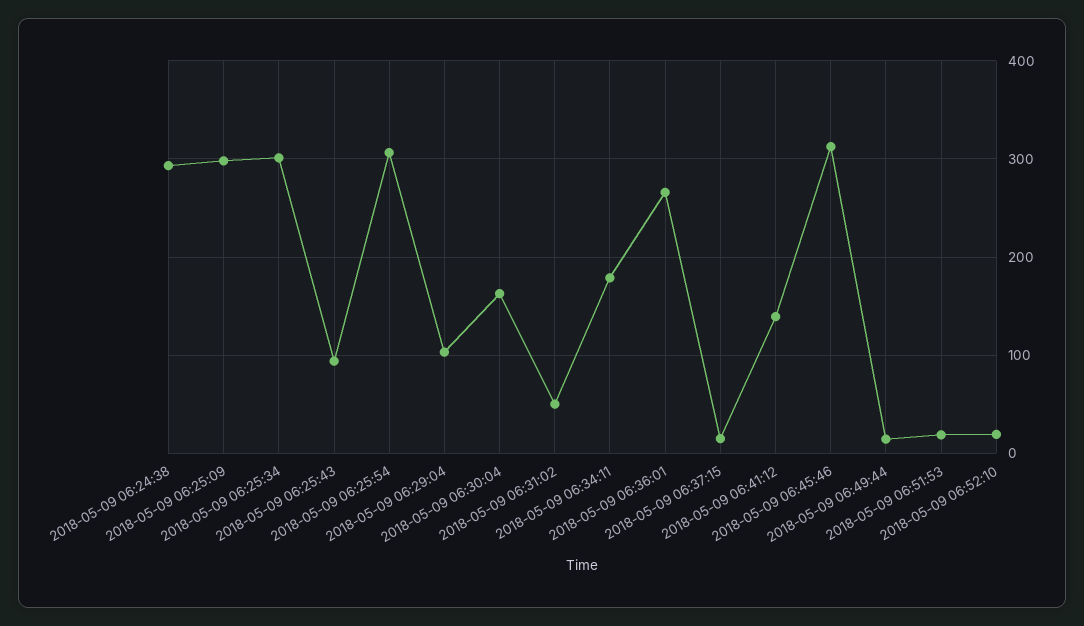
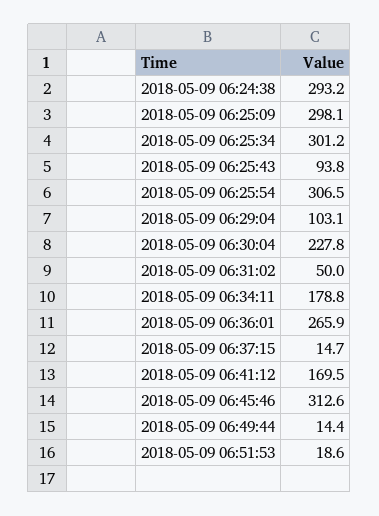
2018-05-09 06:30:04: 160 -> 227.8
2018-05-09 06:41:12: 140 -> 169.5
2018-05-09 06:52:10: 20 -> none

